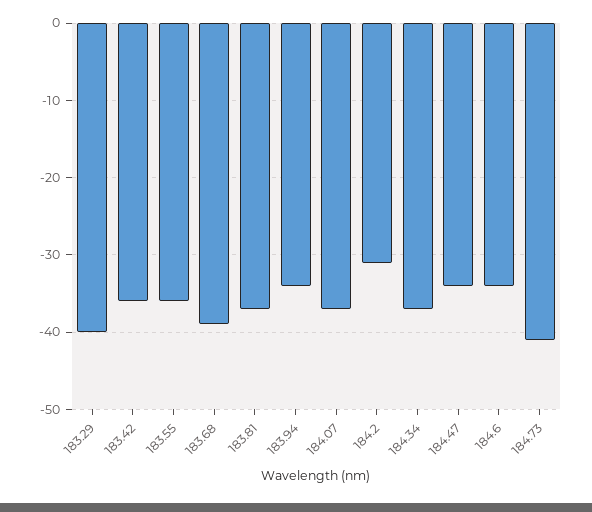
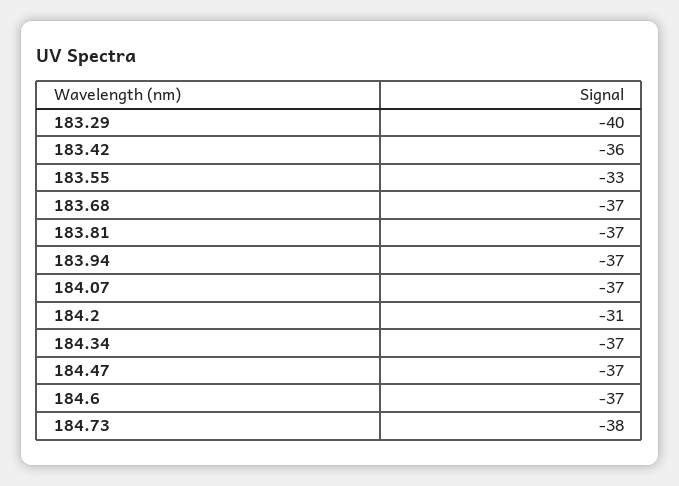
183.55: -36 -> -33
183.68: -39 -> -37
183.94: -34 -> -37
184.47: -34 -> -37
184.6: -34 -> -37
184.73: -41 -> -38

